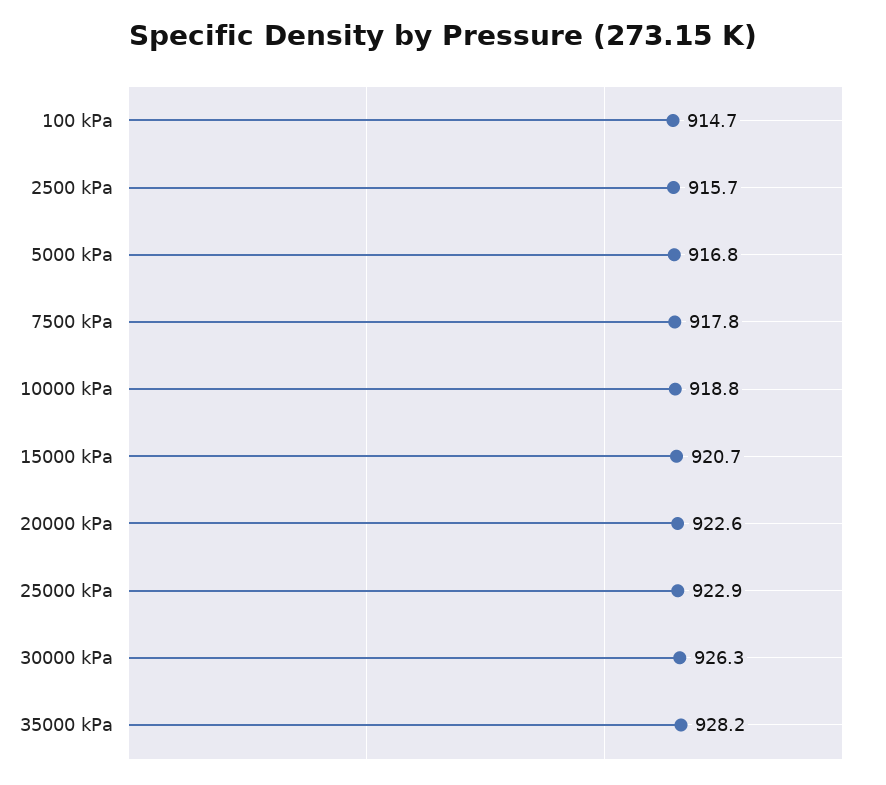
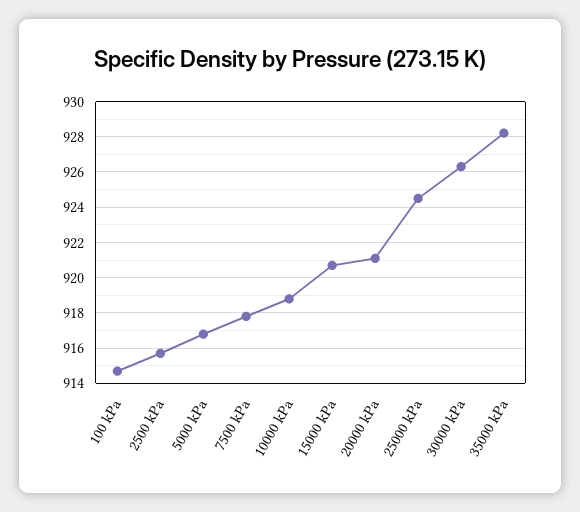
20000 kPa: 922.6 -> 921
25000 kPa: 922.9 -> 924.5

